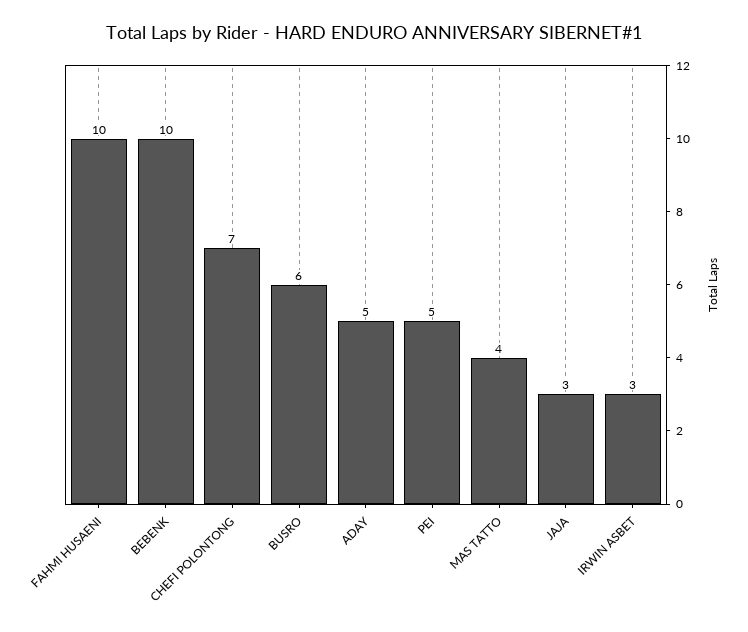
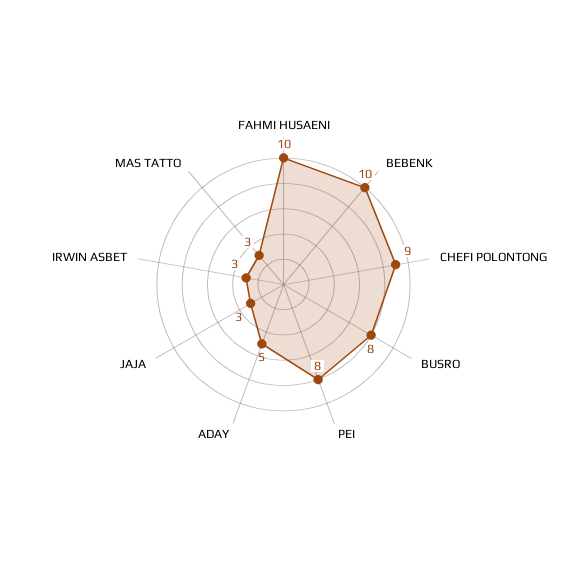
CHEFI POLONTONG: 7 -> 9
BUSRO: 6 -> 8
PEI: 5 -> 8
MAS TATTO: 4 -> 3

